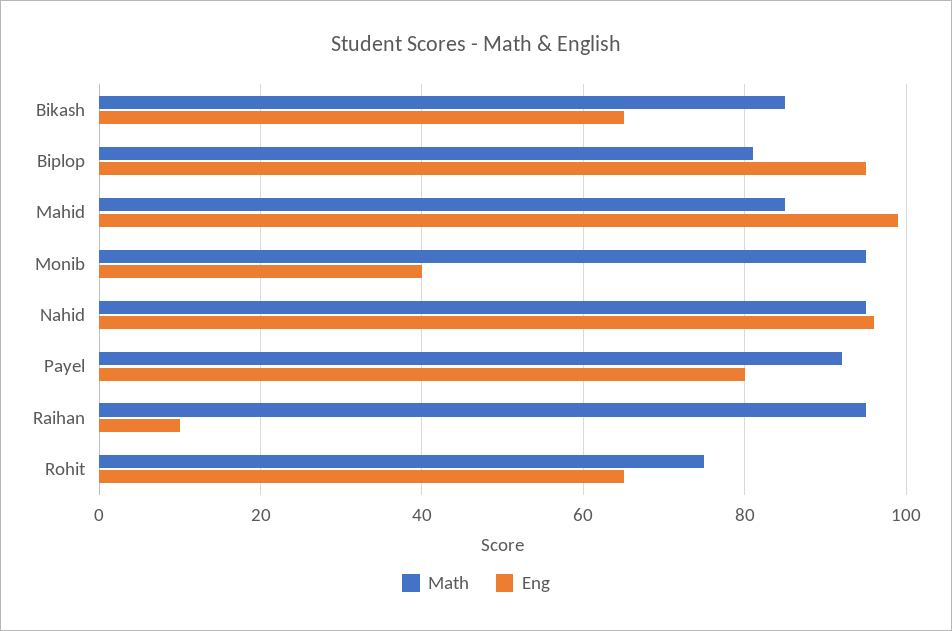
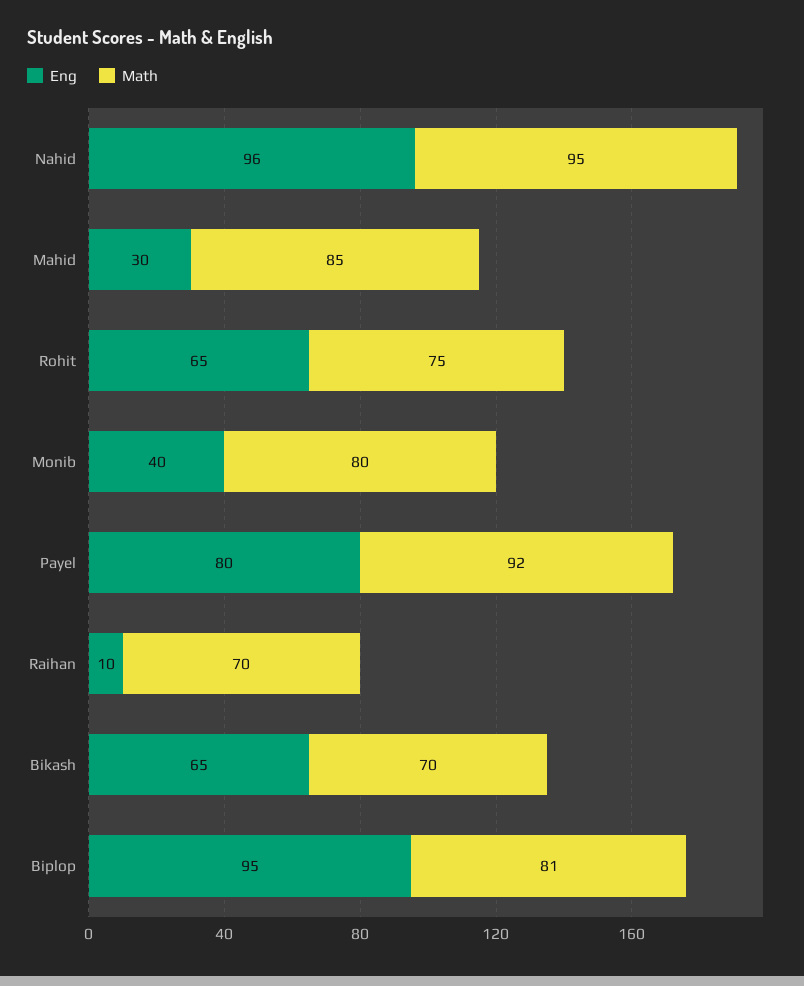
Math, Bikash: 85 -> 70
Eng, Mahid: 100 -> 30
Math, Monib: 95 -> 80
Math, Raihan: 95 -> 70

